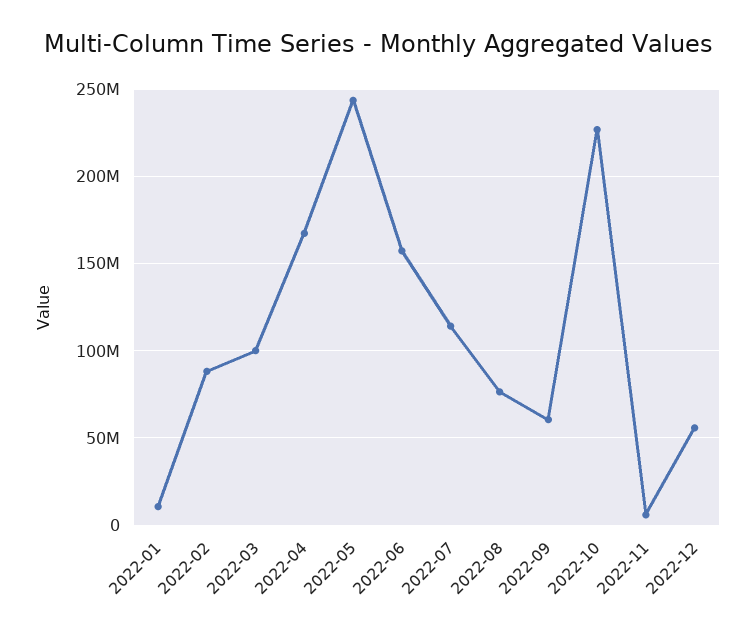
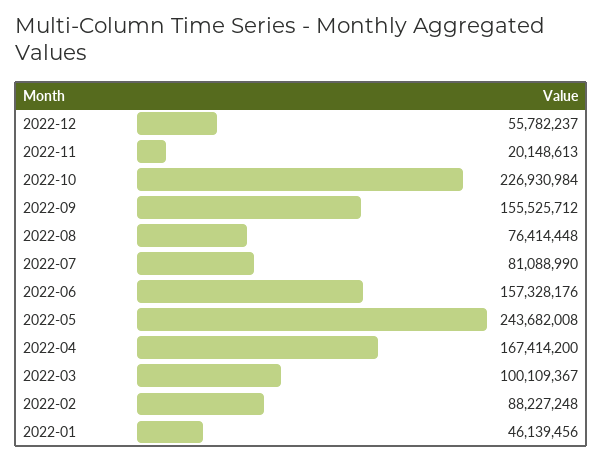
2022-01: 10000000 -> 46139456
2022-07: 115000000 -> 81088990
2022-09: 60000000 -> 155525712
2022-11: 5000000 -> 20148613

